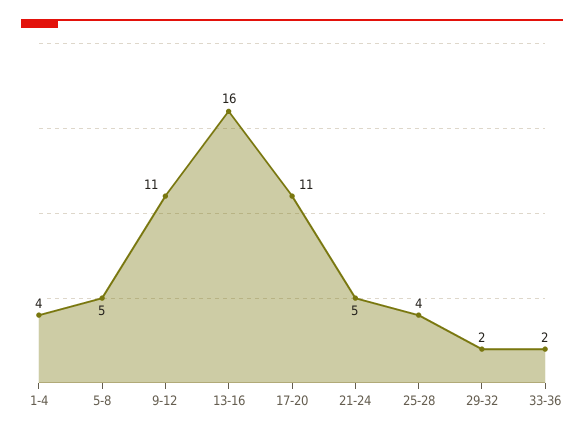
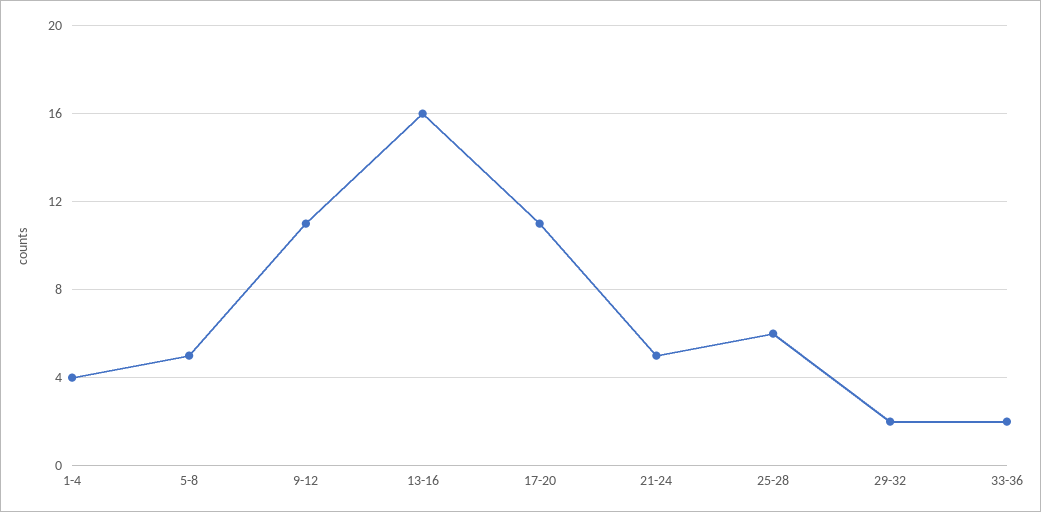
25-28: 4 -> 6

